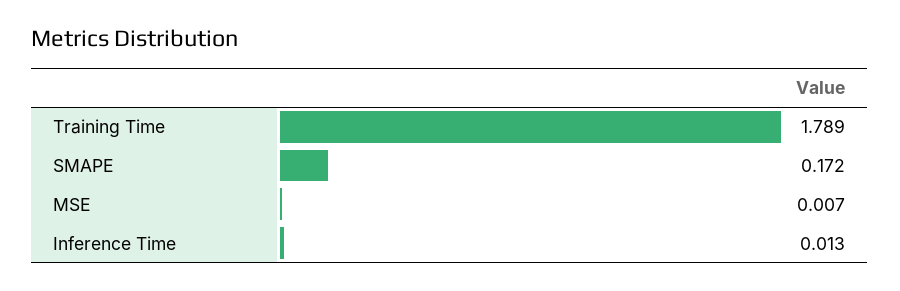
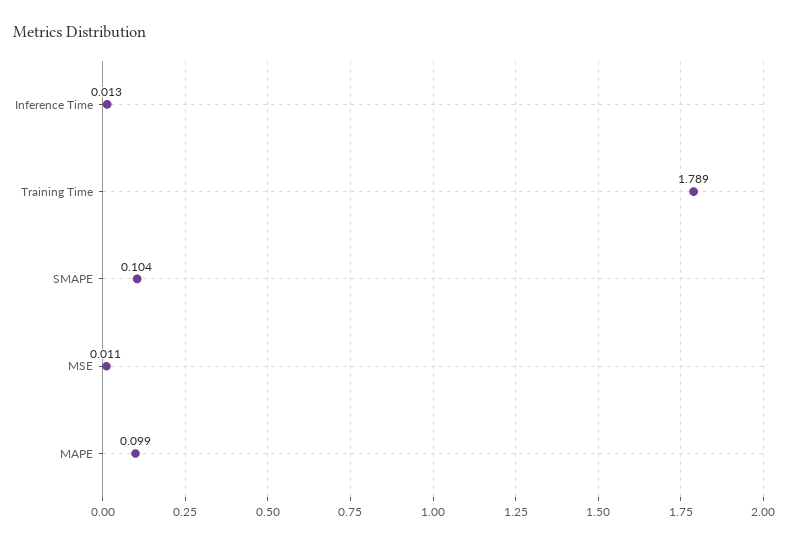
SMAPE: 0.172 -> 0.104
MSE: 0.007 -> 0.011
MAPE: none -> 0.099

